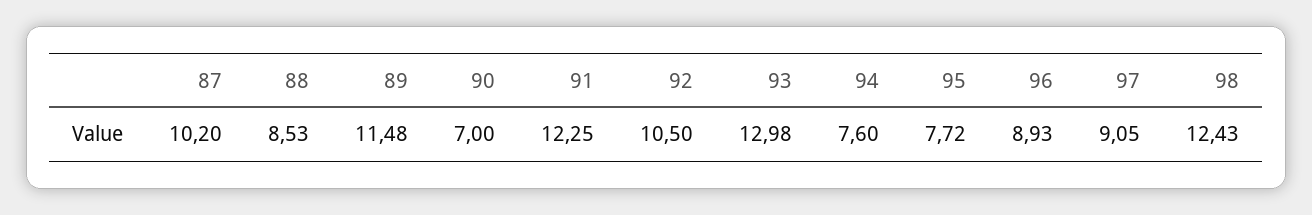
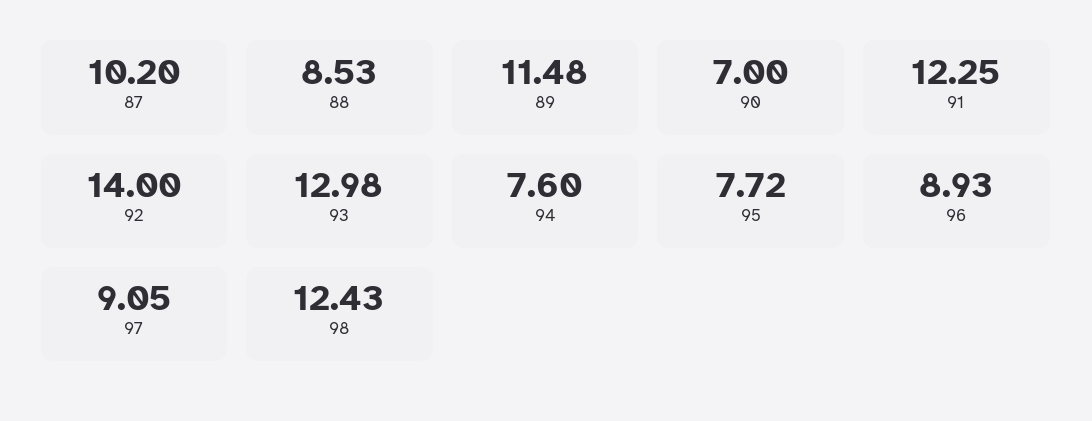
92: 10.5 -> 14

